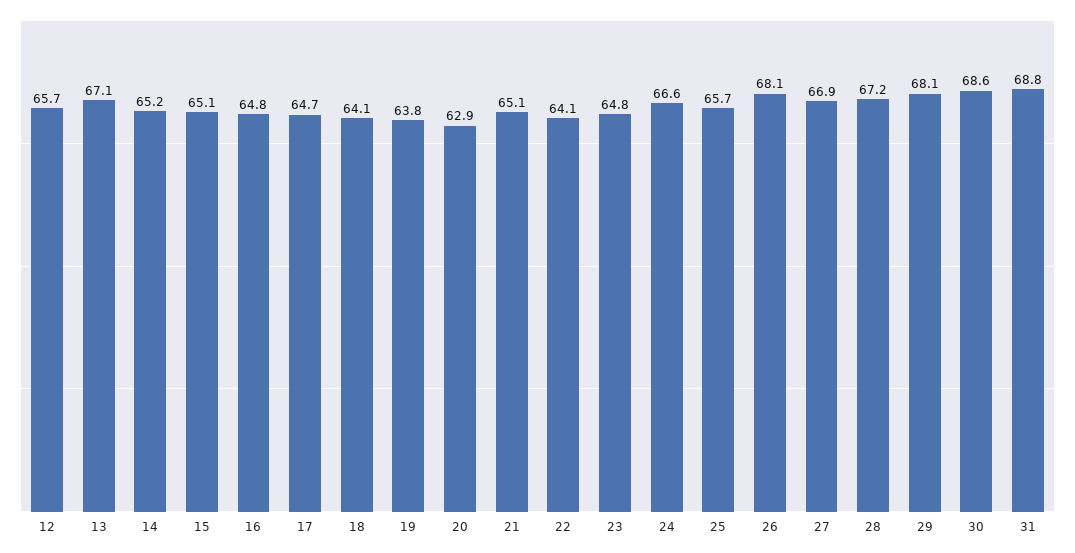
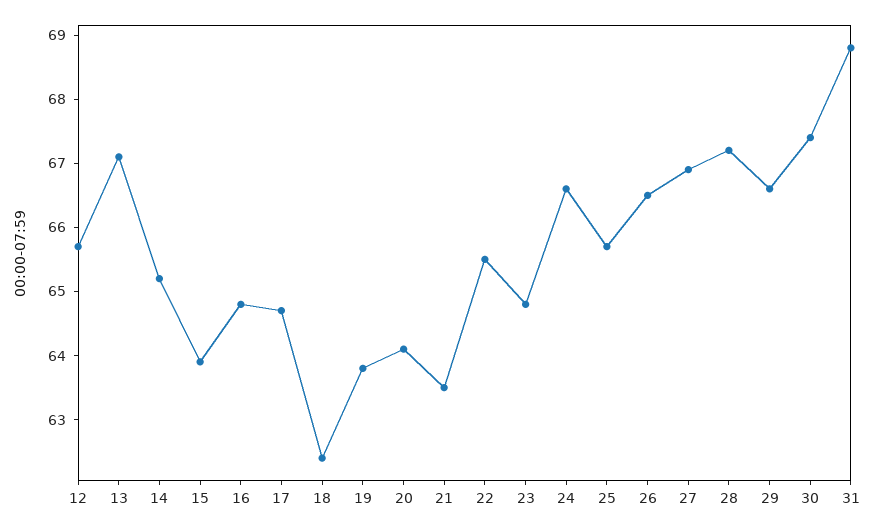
15: 65.1 -> 64
18: 64.1 -> 62.5
20: 62.9 -> 64
21: 65.1 -> 63.5
22: 64.1 -> 65.5
26: 68.1 -> 66.5
29: 68.1 -> 66.5
30: 68.6 -> 67.5

